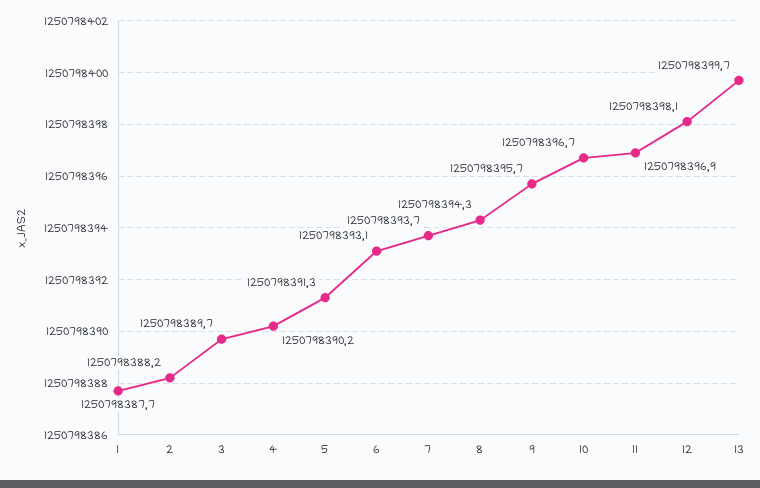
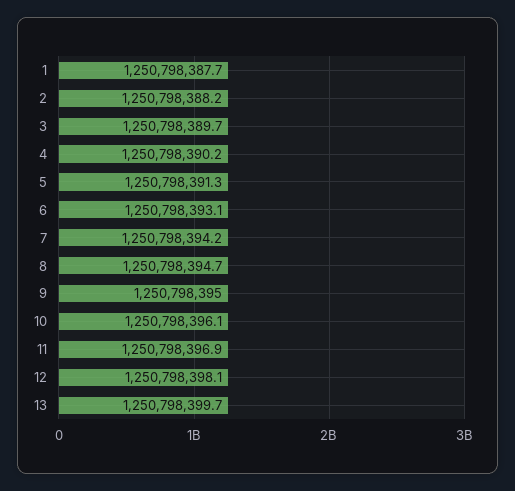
7: 1250798393.7 -> 1250798394.2
8: 1250798394.3 -> 1250798394.7
9: 1250798395.7 -> 1250798395
10: 1250798396.7 -> 1250798396.1

